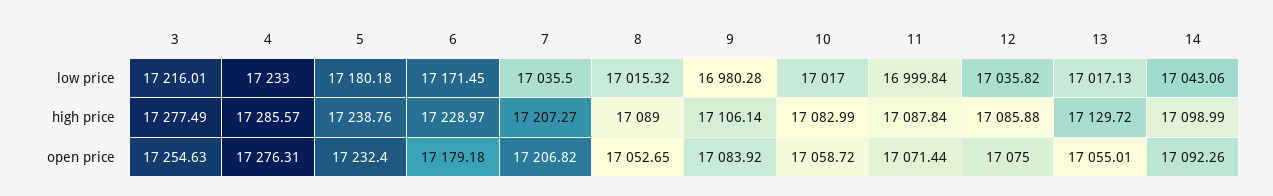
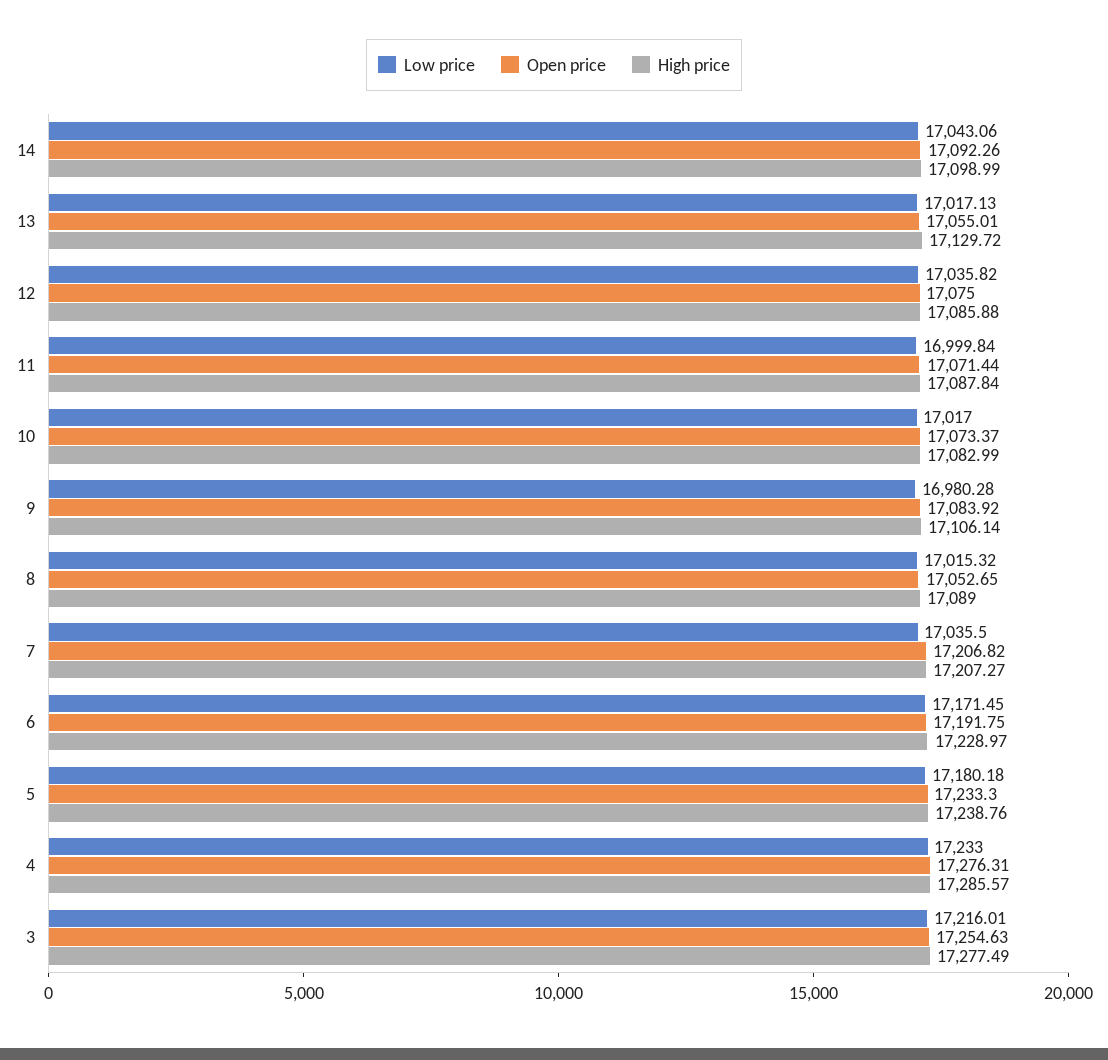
open price, 5: 17232.4 -> 17233.3
open price, 6: 17179.18 -> 17191.75
open price, 10: 17058.72 -> 17073.37

